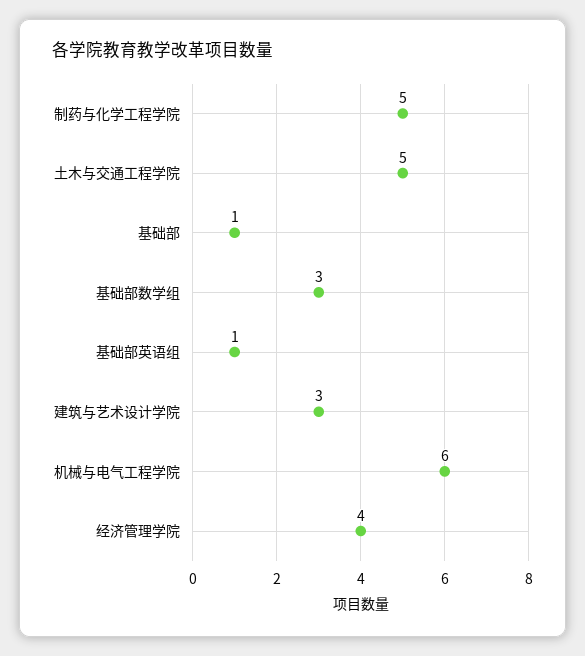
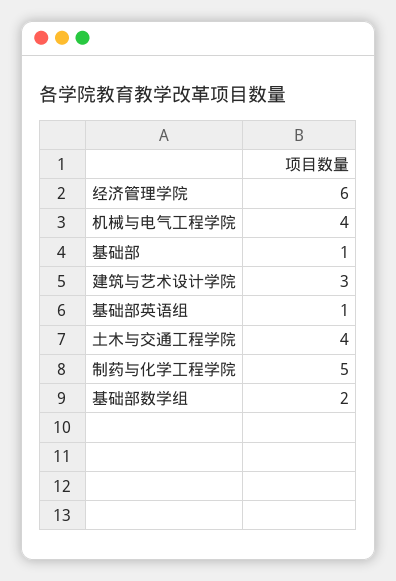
土木与交通工程学院: 5 -> 4
基础部数学组: 3 -> 2
机械与电气工程学院: 6 -> 4
经济管理学院: 4 -> 6

